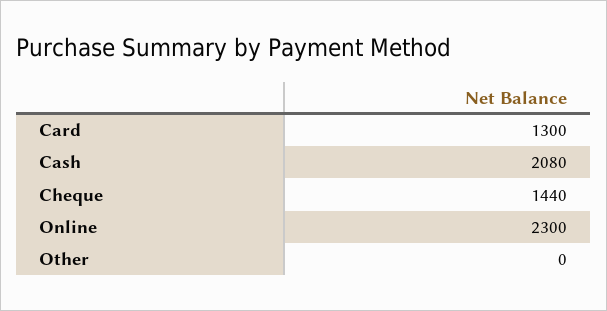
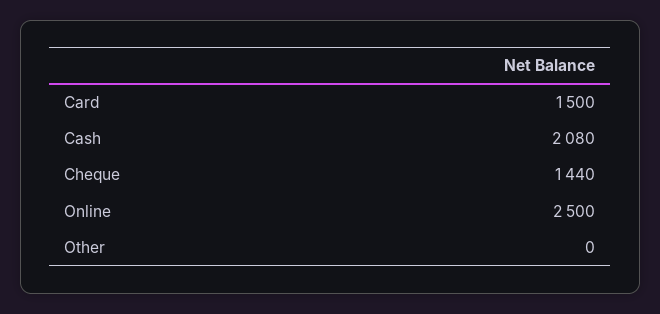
Card: 1300 -> 1500
Online: 2300 -> 2500

